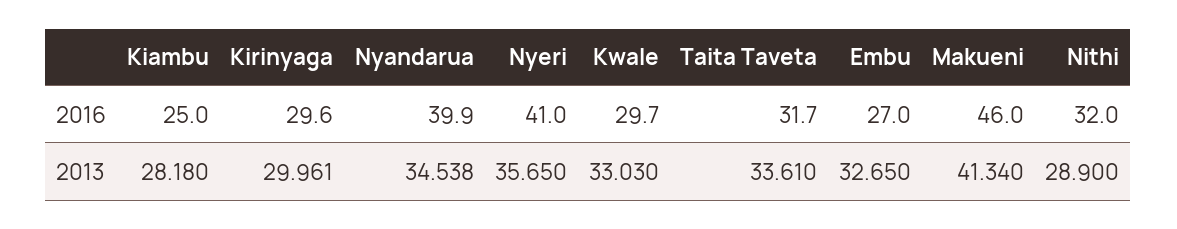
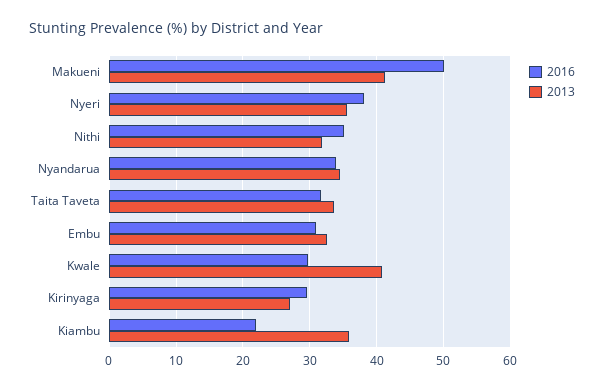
2016, Kiambu: 25 -> 22
2016, Nyandarua: 39.9 -> 34
2016, Nyeri: 41 -> 38
2016, Embu: 27 -> 31
2016, Makueni: 46 -> 50
2016, Nithi: 32 -> 35
2013, Kiambu: 28.18 -> 36
2013, Kirinyaga: 29.961 -> 27
2013, Kwale: 33.03 -> 41
2013, Nithi: 28.9 -> 32

